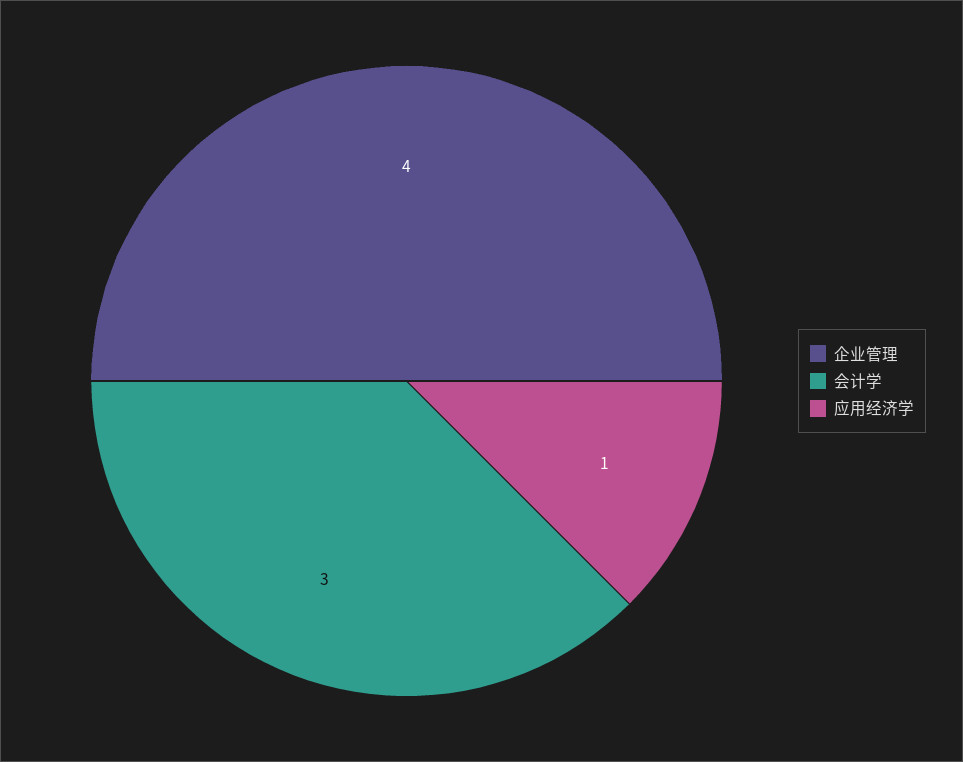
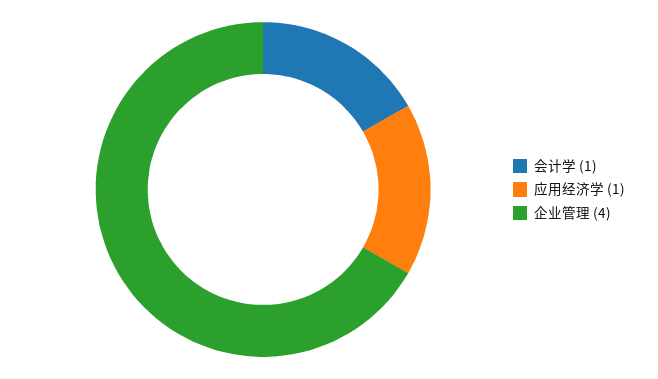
会计学: 3 -> 1

